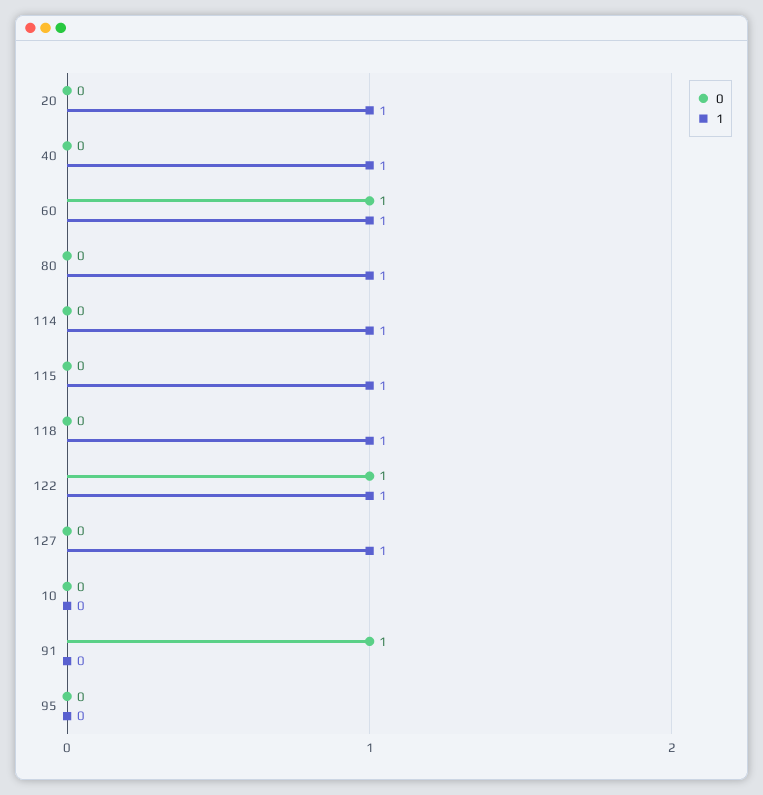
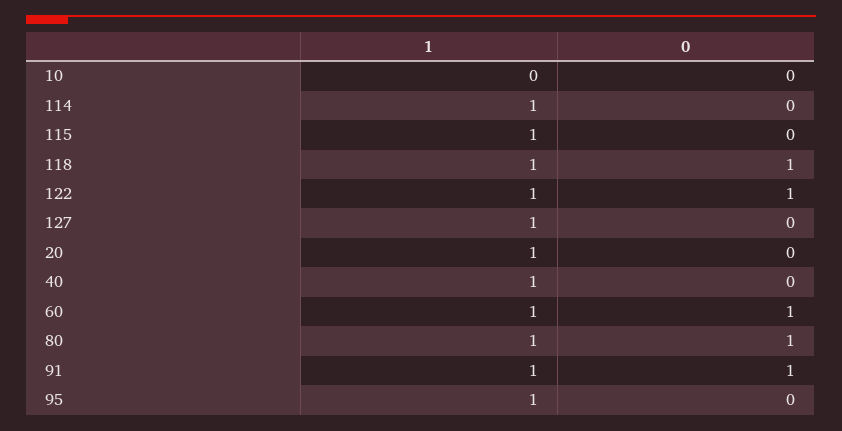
0, 80: 0 -> 1
0, 118: 0 -> 1
1, 91: 0 -> 1
1, 95: 0 -> 1

